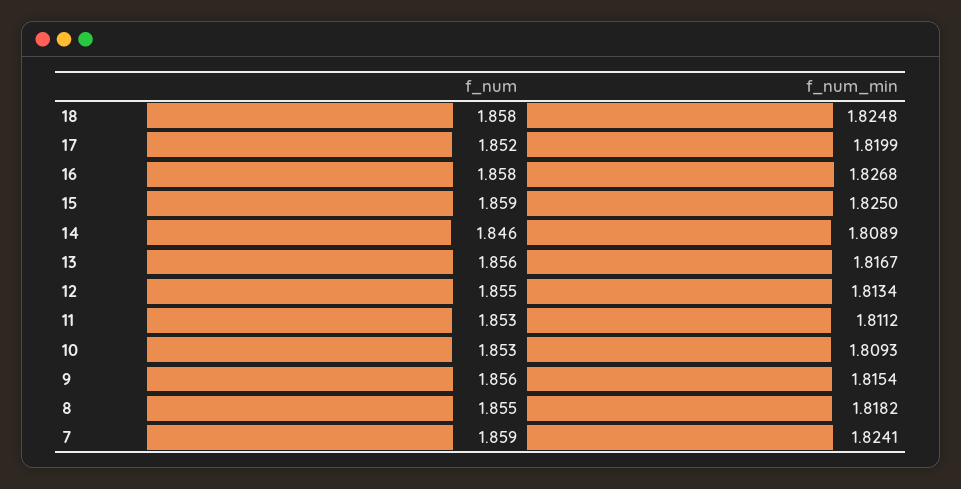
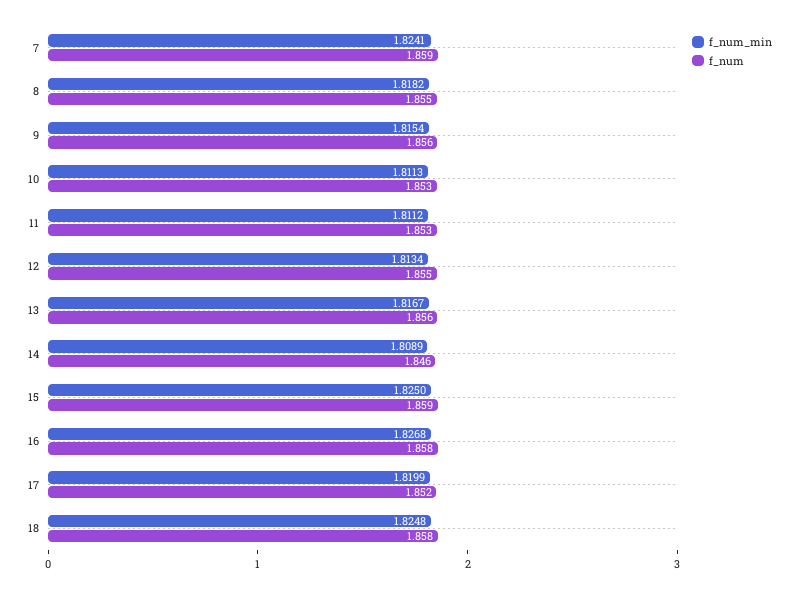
f_num_min, 10: 1.8093 -> 1.8113

